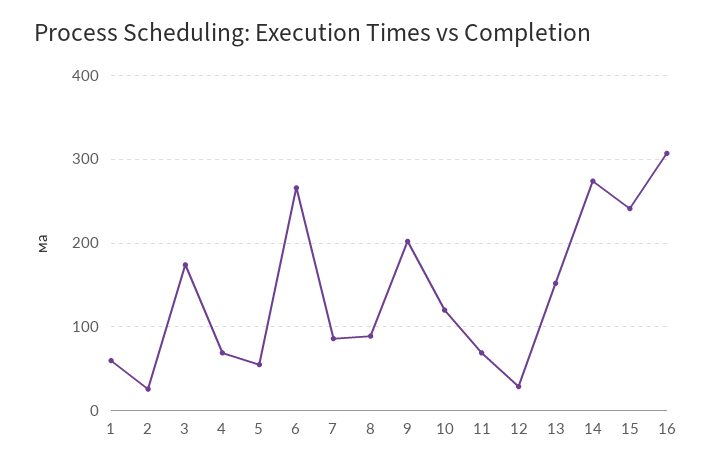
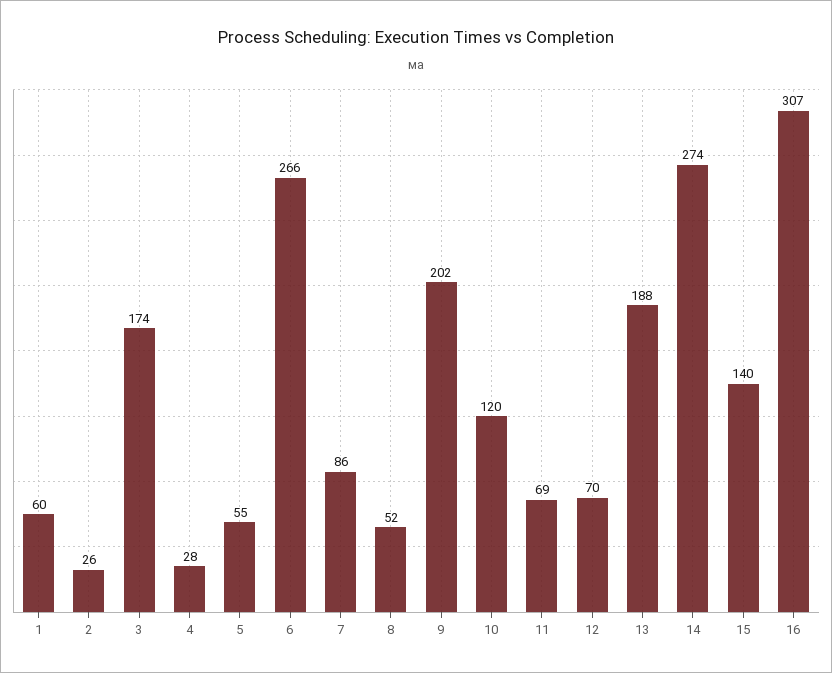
4: 70 -> 28
8: 90 -> 52
12: 30 -> 70
13: 150 -> 188
15: 240 -> 140

